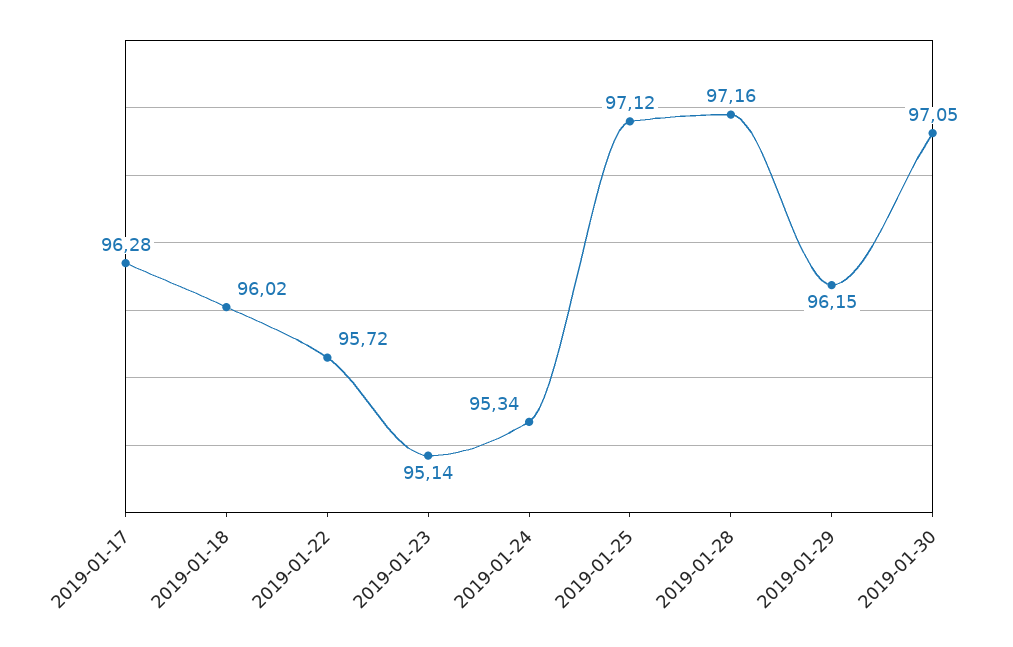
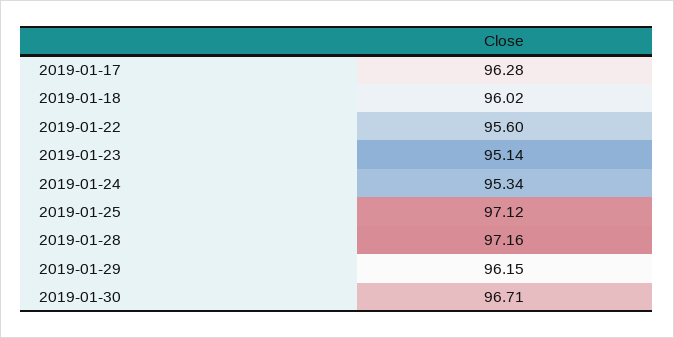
2019-01-22: 95.72 -> 95.6
2019-01-30: 97.05 -> 96.71

